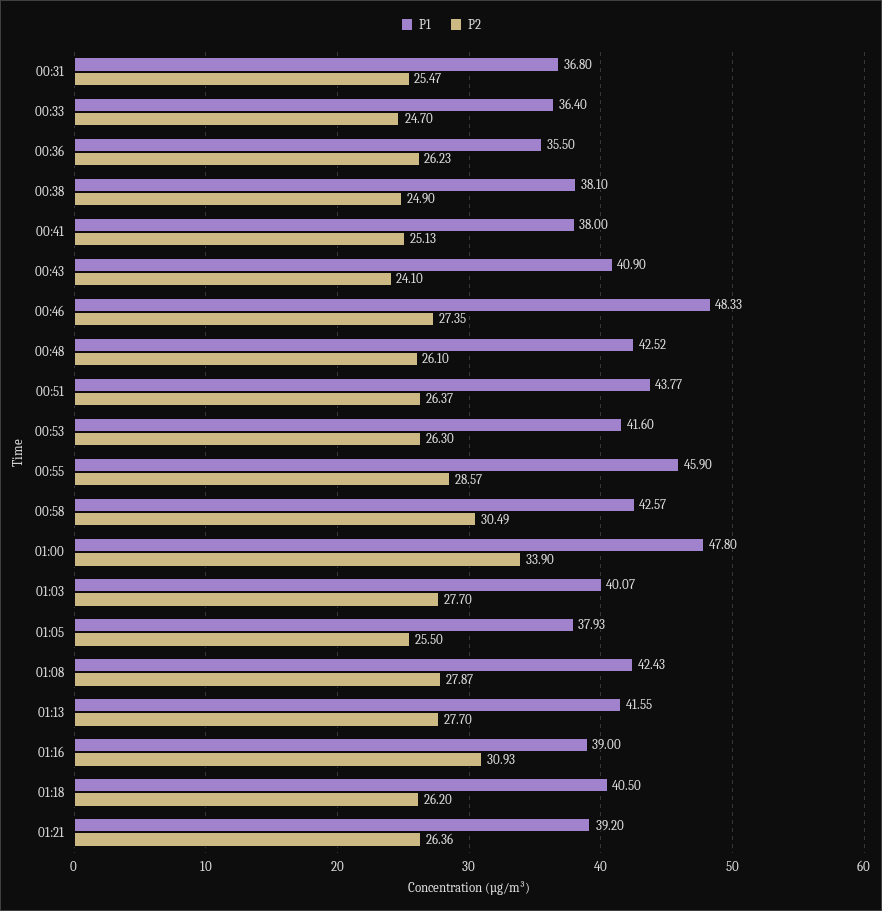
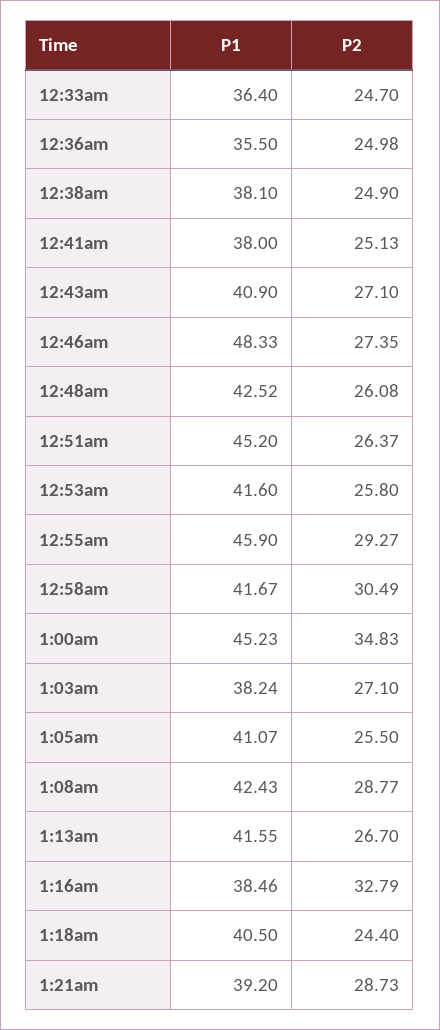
P1, 00:31: 36.8 -> none
P2, 00:31: 25.47 -> none
P2, 00:36: 26.23 -> 24.98
P2, 00:43: 24.1 -> 27.1
P2, 00:48: 26.1 -> 26.08
P1, 00:51: 43.77 -> 45.2
P2, 00:53: 26.3 -> 25.8
P2, 00:55: 28.57 -> 29.27
P1, 00:58: 42.57 -> 41.67
P1, 01:00: 47.8 -> 45.23
P2, 01:00: 33.9 -> 34.83
P1, 01:03: 40.07 -> 38.24
P2, 01:03: 27.7 -> 27.1
P1, 01:05: 37.93 -> 41.07
P2, 01:08: 27.87 -> 28.77
P2, 01:13: 27.7 -> 26.7
P1, 01:16: 39 -> 38.46
P2, 01:16: 30.93 -> 32.79
P2, 01:18: 26.2 -> 24.4
P2, 01:21: 26.36 -> 28.73

